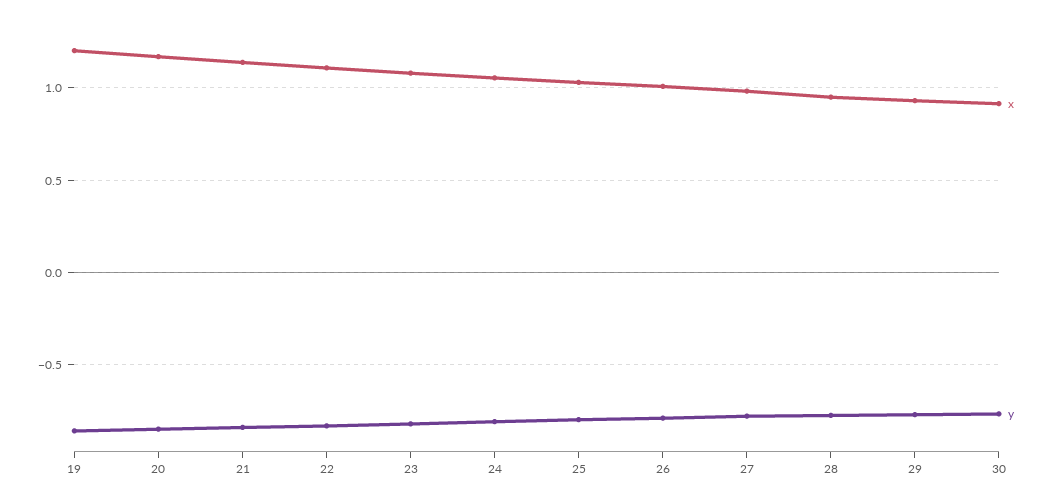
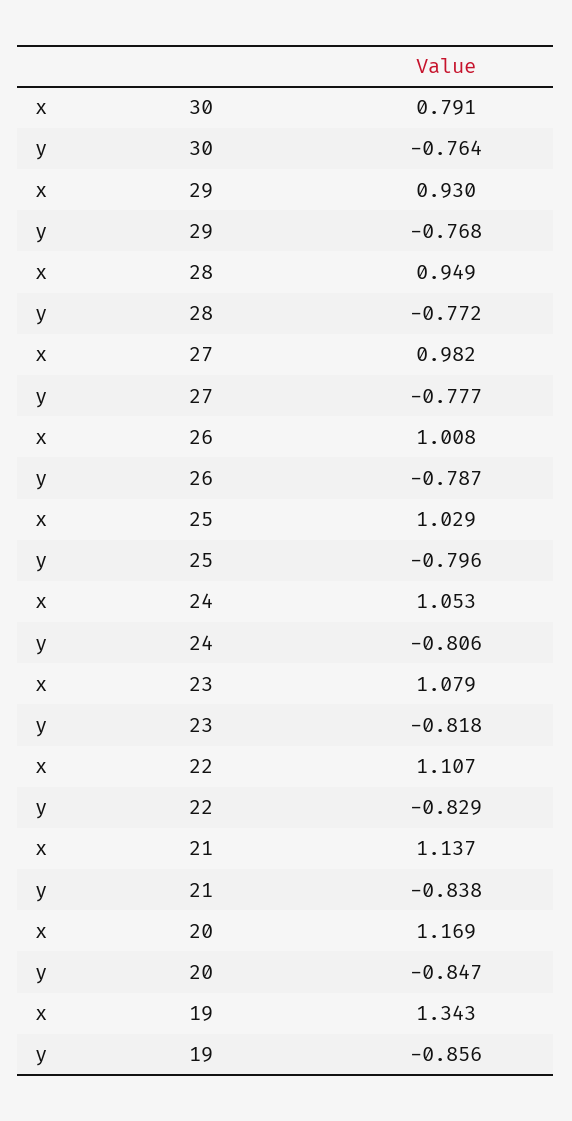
x, 19: 1.2 -> 1.343
x, 30: 0.9 -> 0.791

